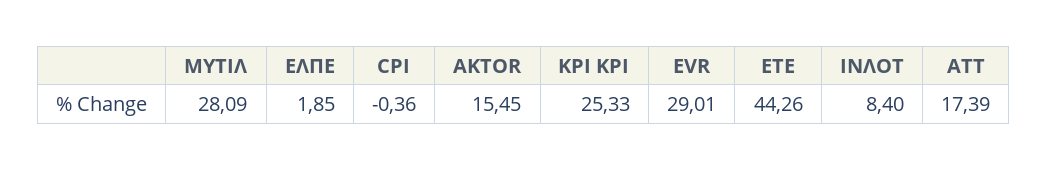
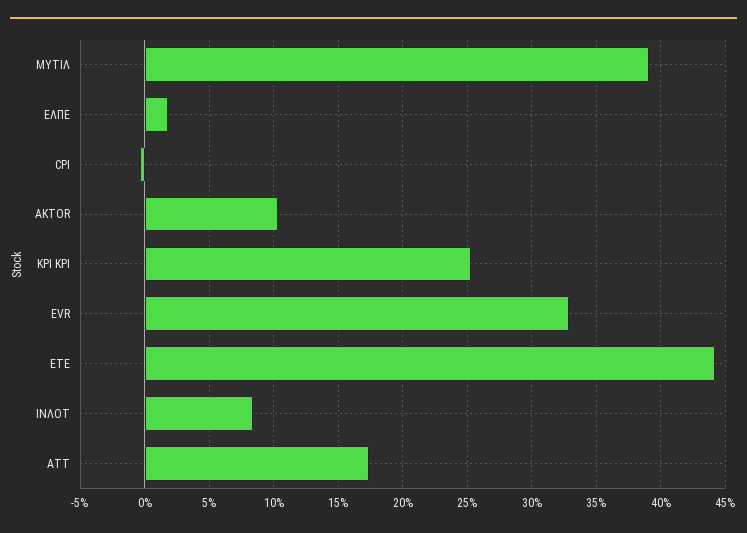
ΜΥΤΙΛ: 28.09 -> 39
AKTOR: 15.45 -> 10.5
EVR: 29.01 -> 33

